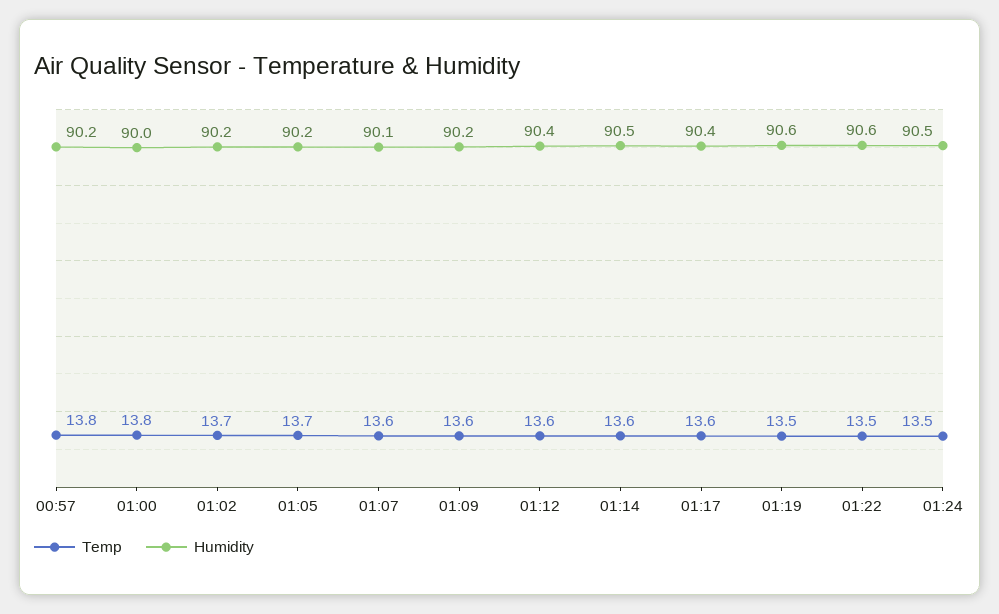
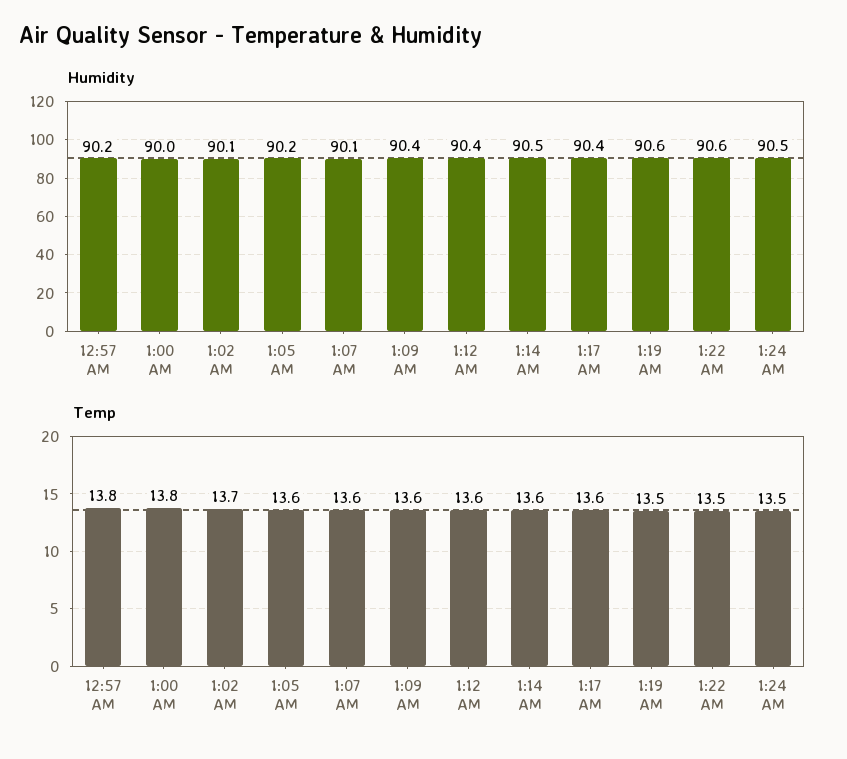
Humidity, 01:02: 90.2 -> 90.1
Temp, 01:05: 13.7 -> 13.6
Humidity, 01:09: 90.2 -> 90.4

